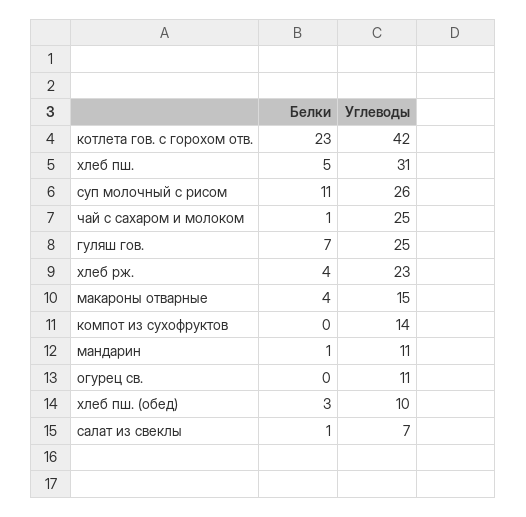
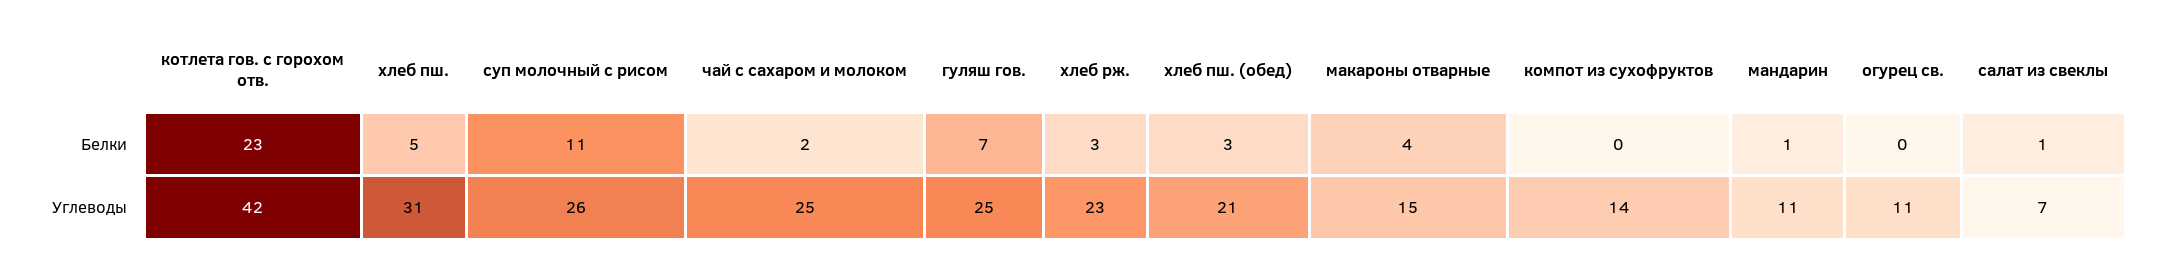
Белки, чай с сахаром и молоком: 1 -> 2
Белки, хлеб рж.: 4 -> 3
Углеводы, хлеб пш. (обед): 10 -> 21

